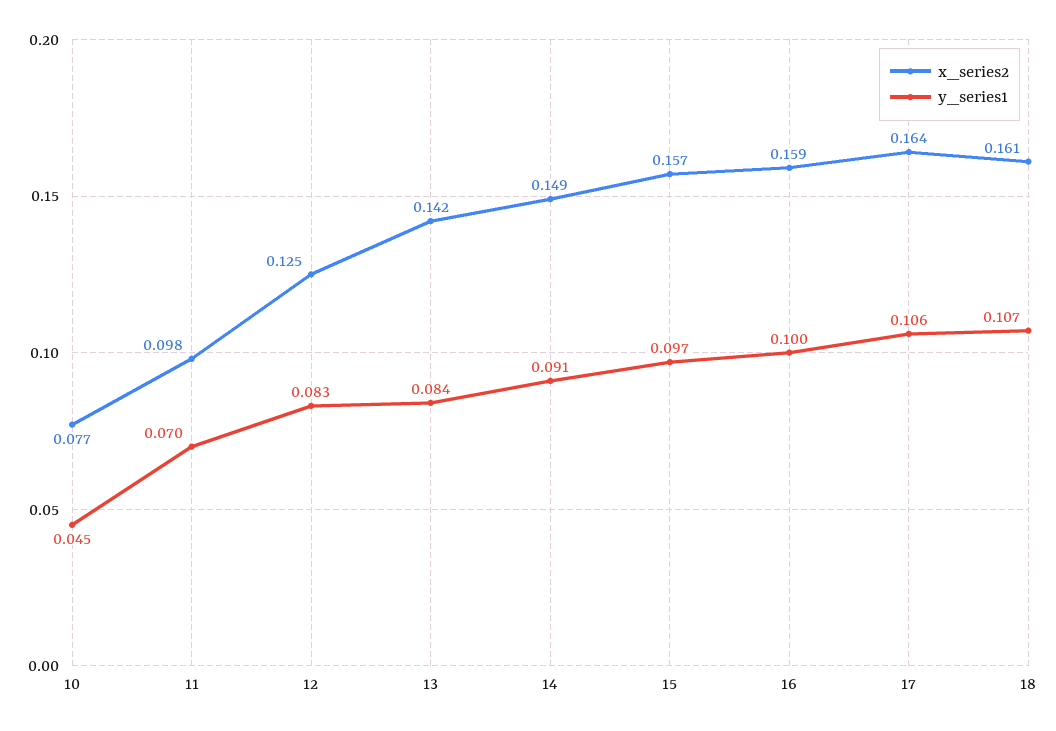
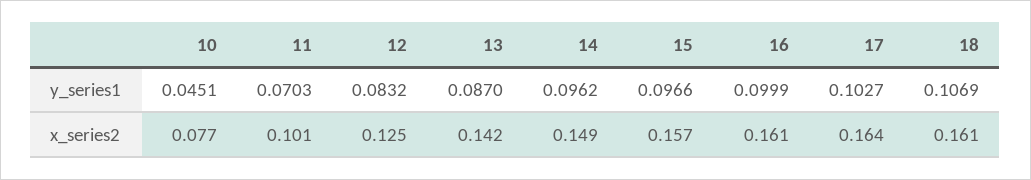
x_series2, 11: 0.098 -> 0.101
y_series1, 13: 0.084 -> 0.087
y_series1, 14: 0.091 -> 0.0962
x_series2, 16: 0.159 -> 0.161
y_series1, 17: 0.106 -> 0.1027

